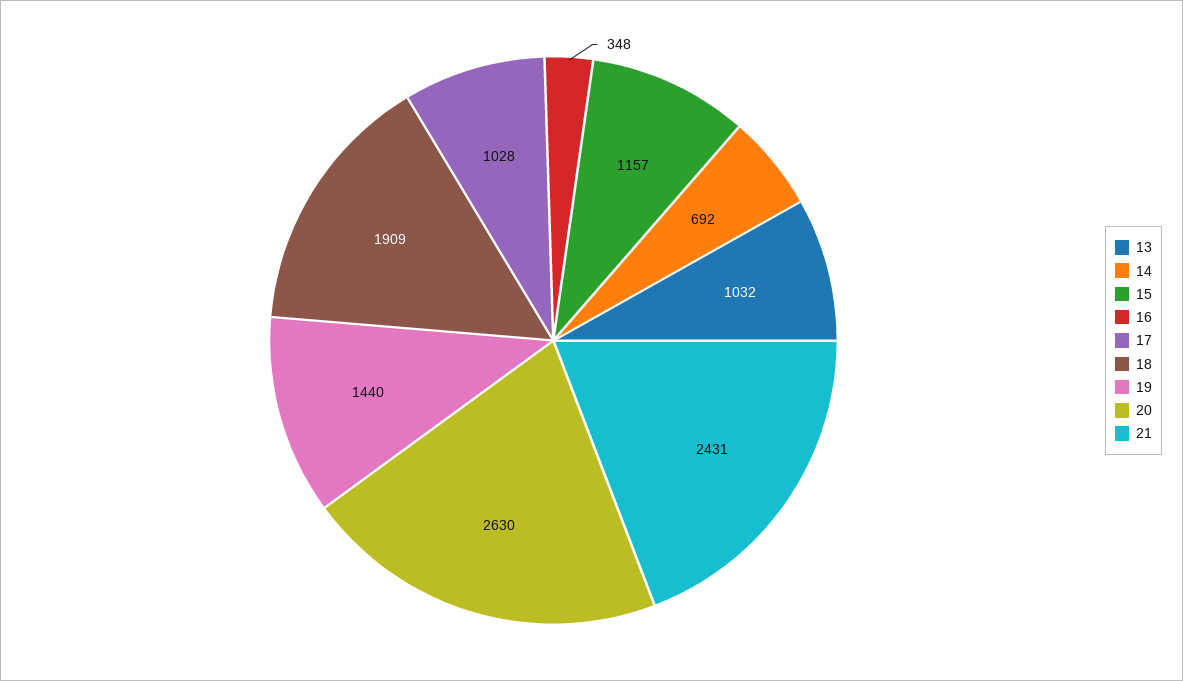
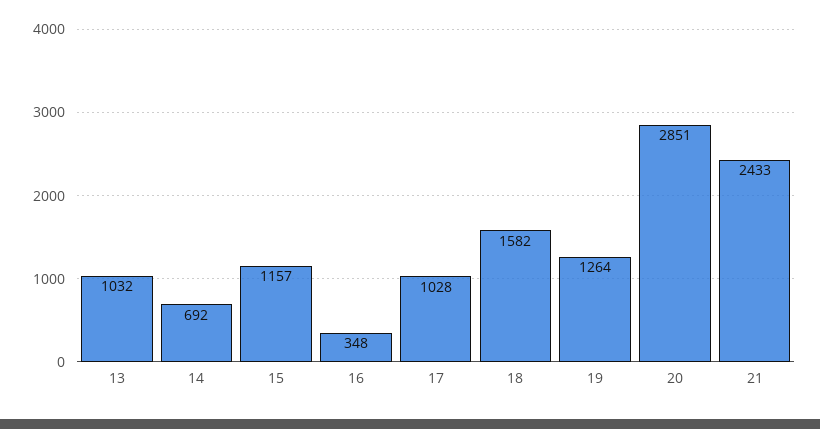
18: 1909 -> 1582
19: 1440 -> 1264
20: 2630 -> 2851
21: 2431 -> 2433

